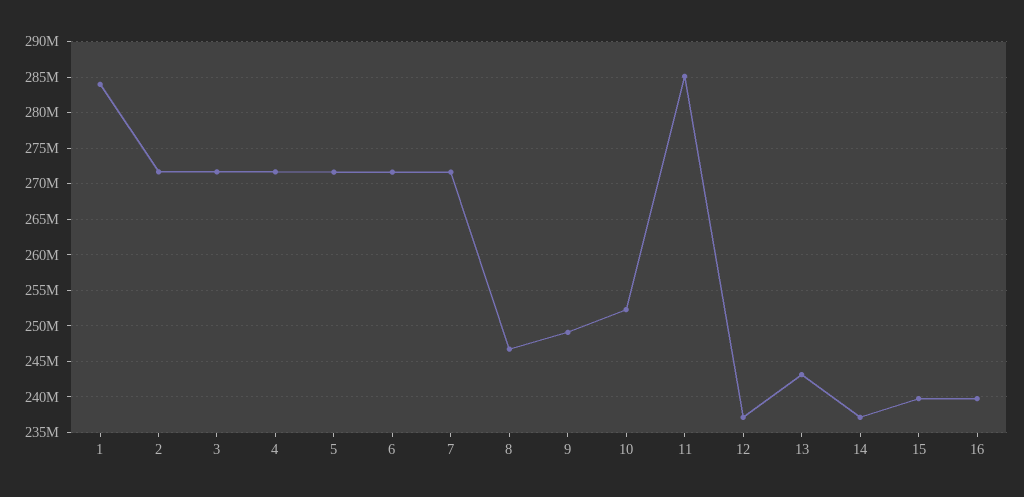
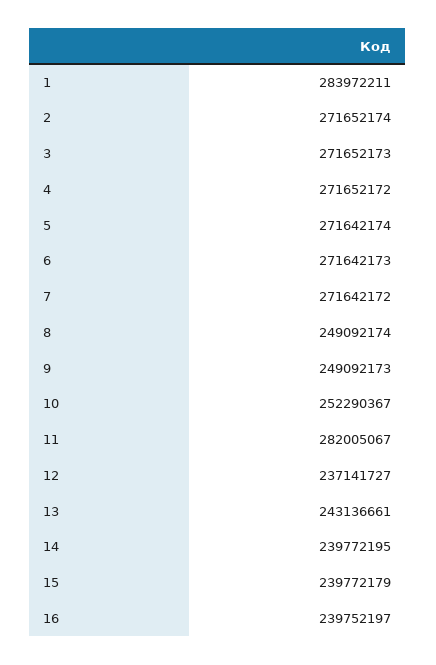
8: 247000000 -> 249092174
11: 285000000 -> 282005067
14: 237000000 -> 239772195

